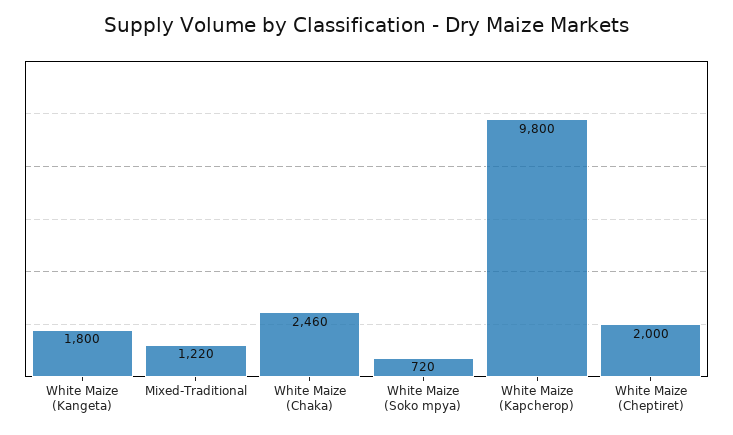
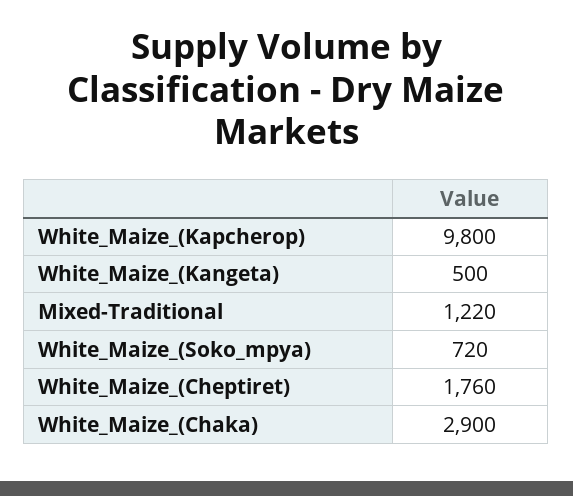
White Maize (Kangeta): 1800 -> 500
White Maize (Chaka): 2460 -> 2900
White Maize (Cheptiret): 2000 -> 1760

